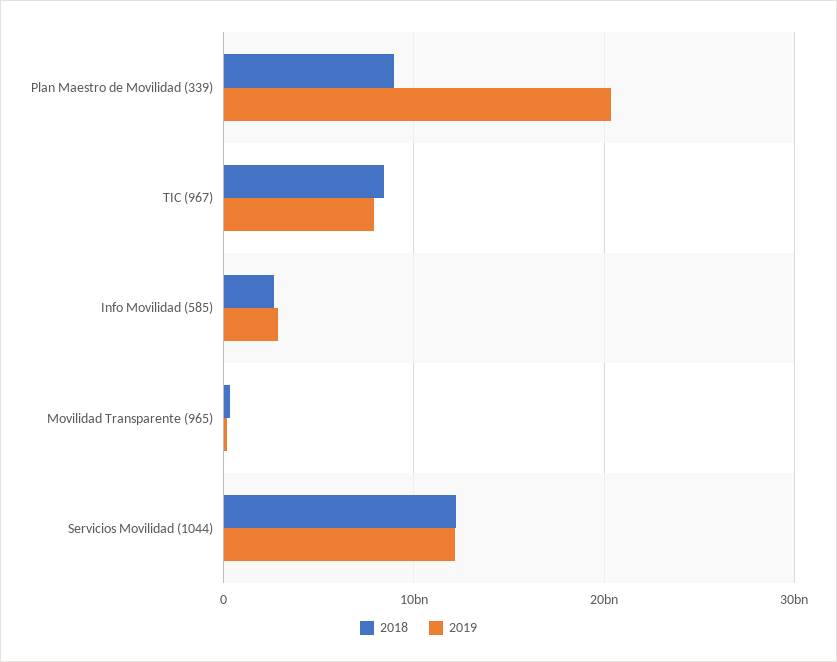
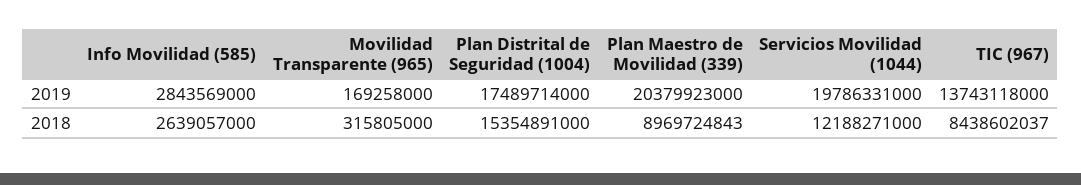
2019, TIC (967): 8000000000 -> 13743118000
2019, Servicios Movilidad (1044): 12000000000 -> 19786331000
2019, Plan Distrital de Seguridad (1004): none -> 17489714000
2018, Plan Distrital de Seguridad (1004): none -> 15354891000

